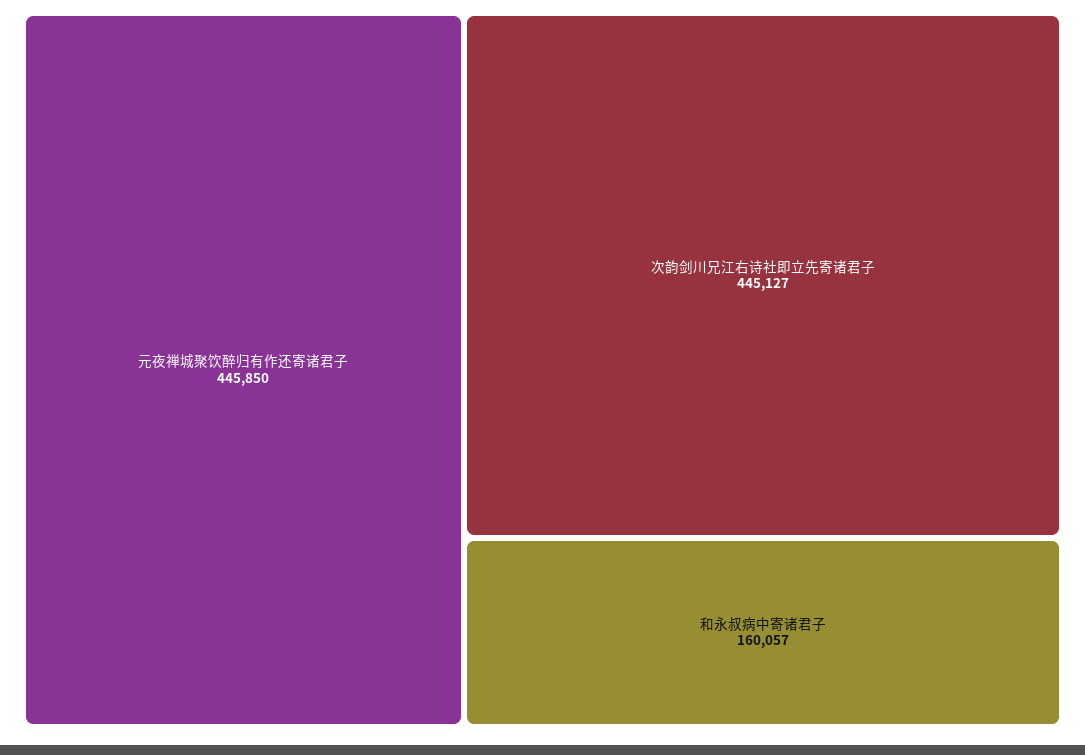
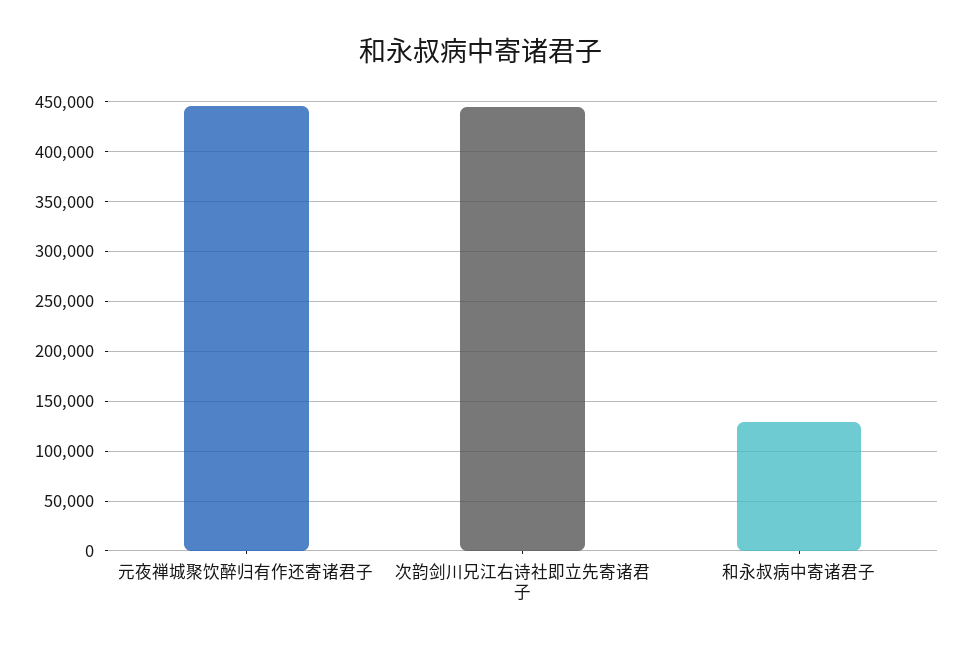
和永叔病中寄诸君子: 160057 -> 130000

